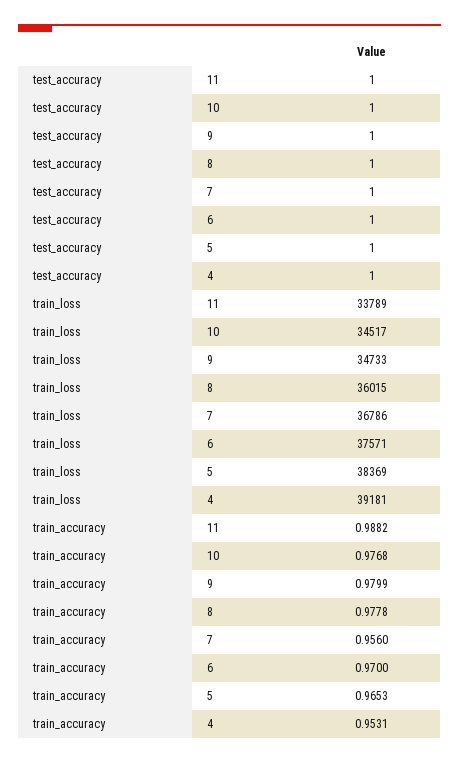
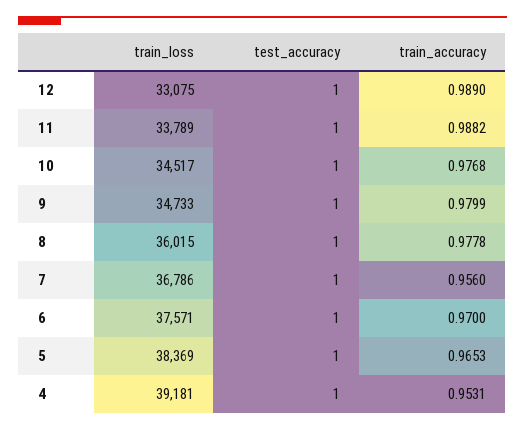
train_loss, 12: none -> 33075
test_accuracy, 12: none -> 1
train_accuracy, 12: none -> 0.989

